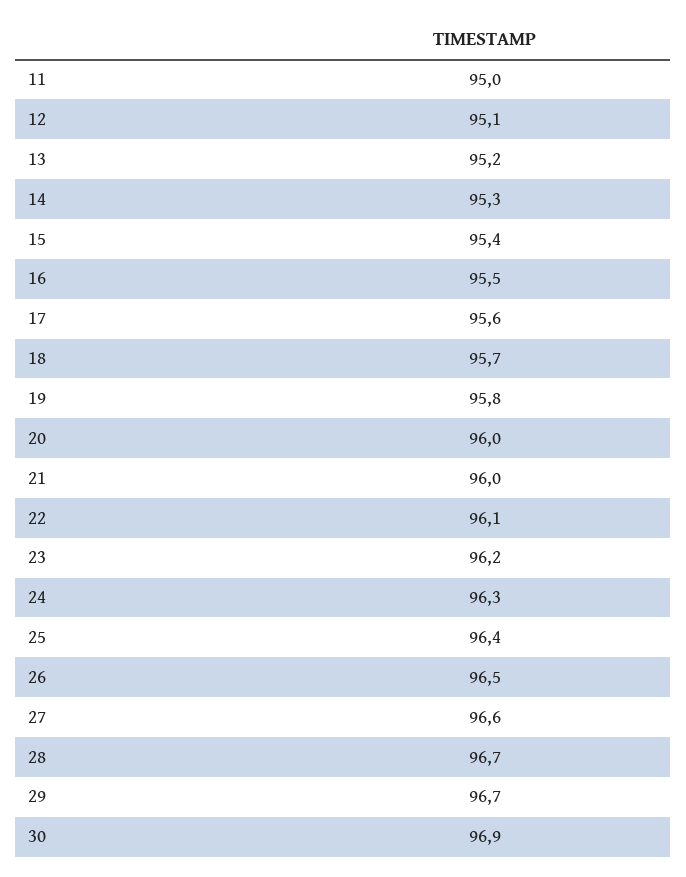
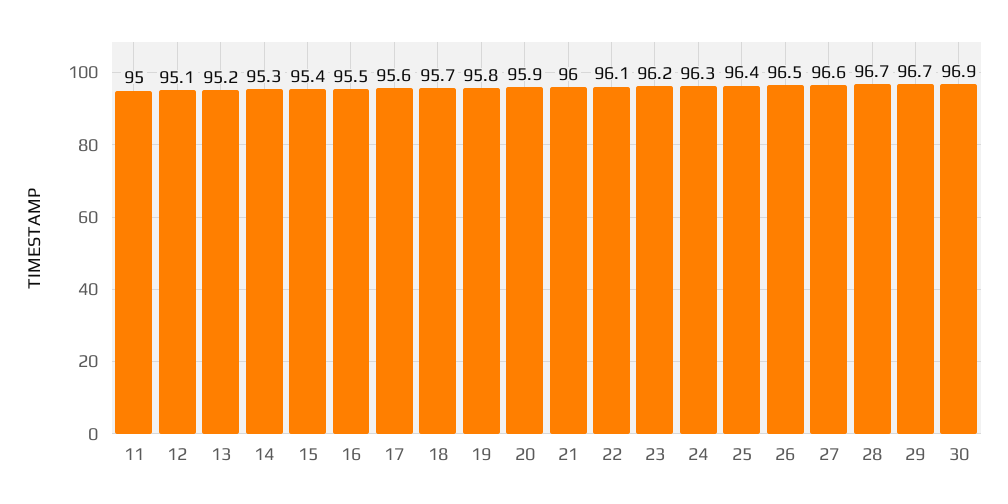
20: 96 -> 95.9

